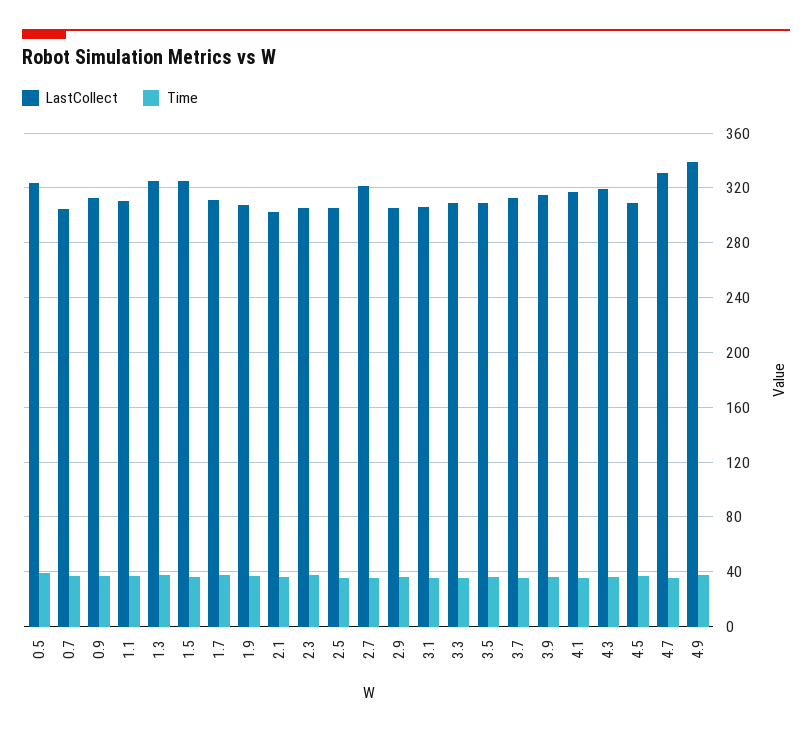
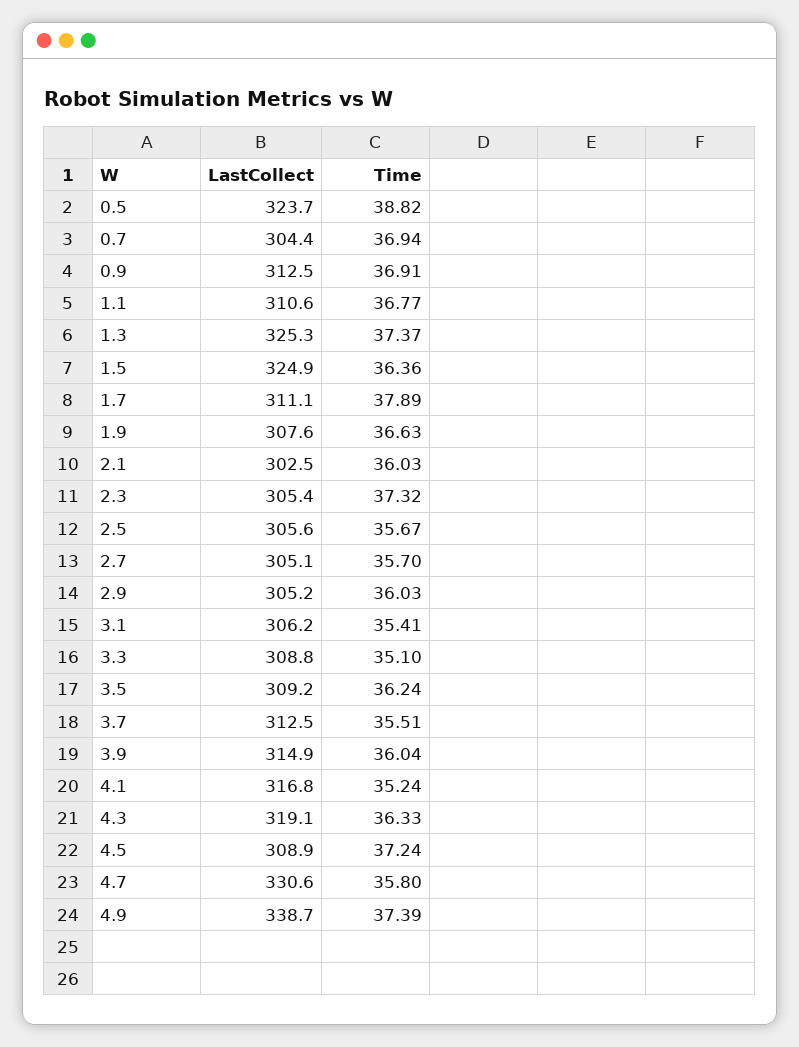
LastCollect, 2.7: 320 -> 305.1

